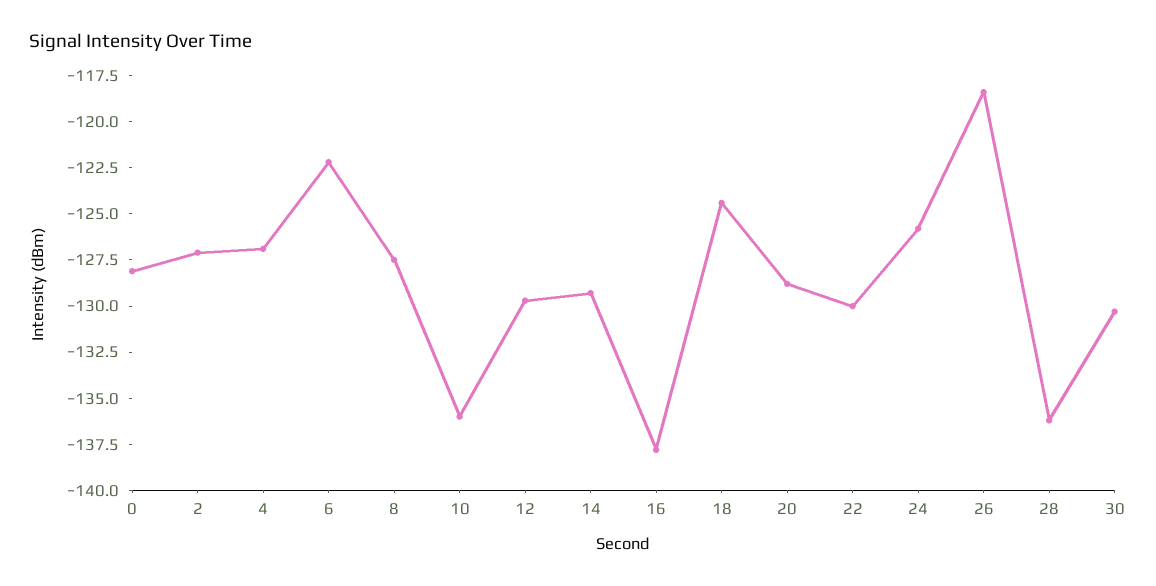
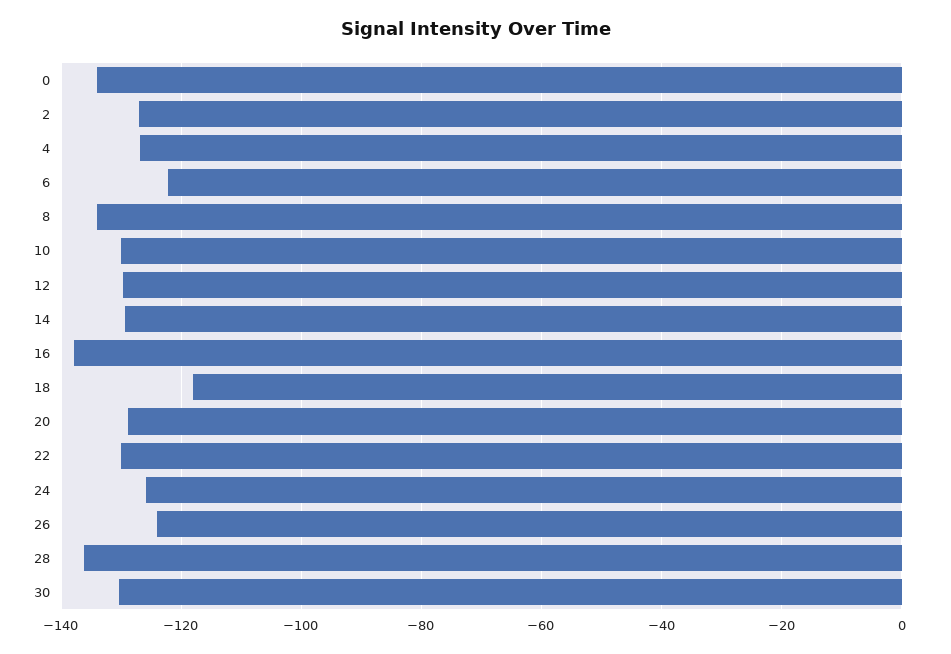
0: -128 -> -134
8: -127.5 -> -134
10: -136 -> -130
18: -124.5 -> -118
26: -118.5 -> -124

